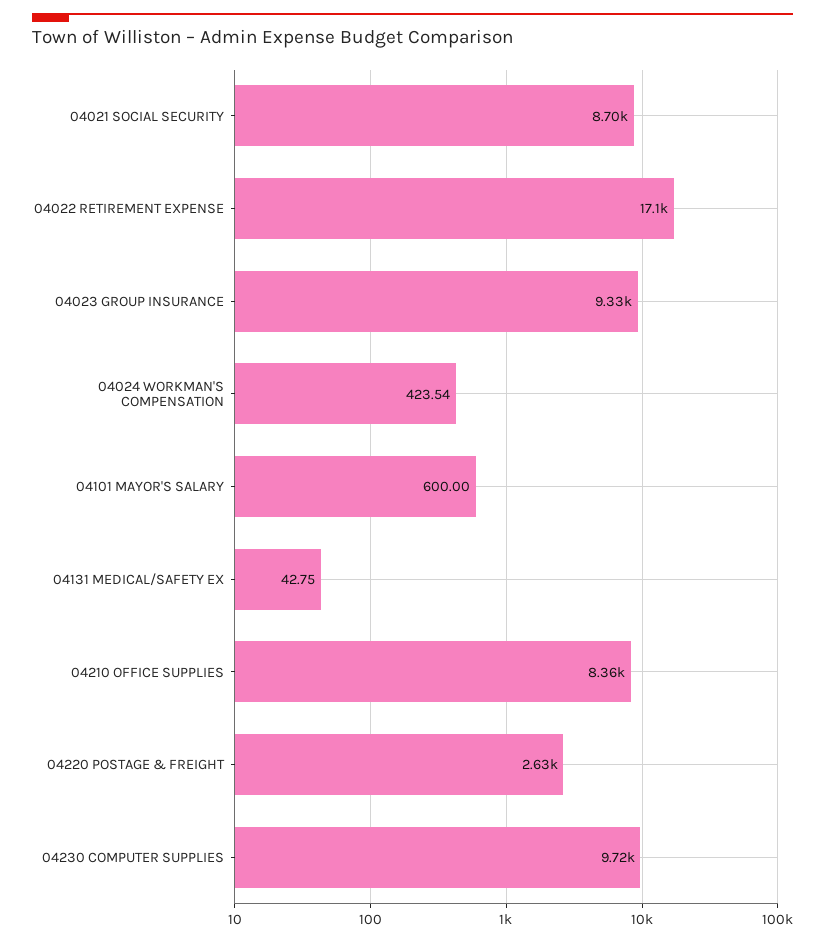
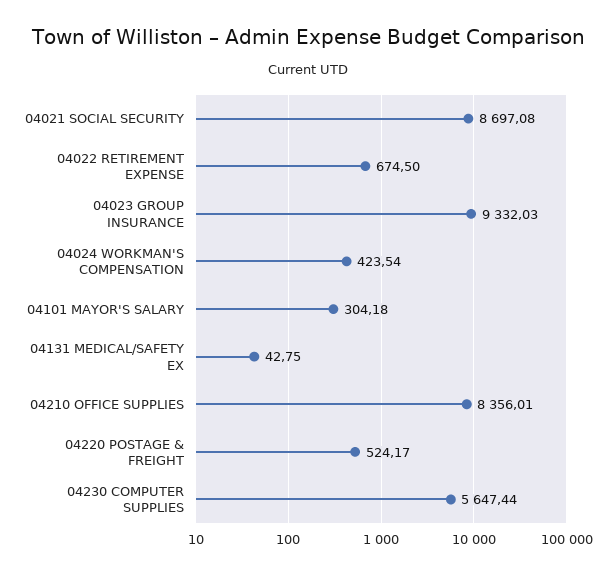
04022 RETIREMENT EXPENSE: 17100 -> 674.5
04101 MAYOR'S SALARY: 600 -> 304.18
04220 POSTAGE & FREIGHT: 2630 -> 524.17
04230 COMPUTER SUPPLIES: 9720 -> 5647.44

